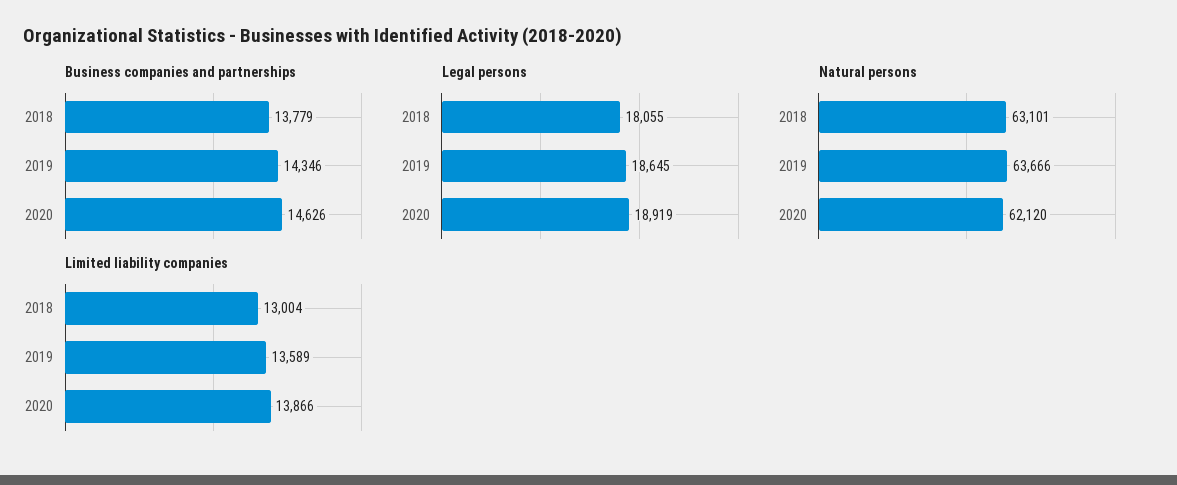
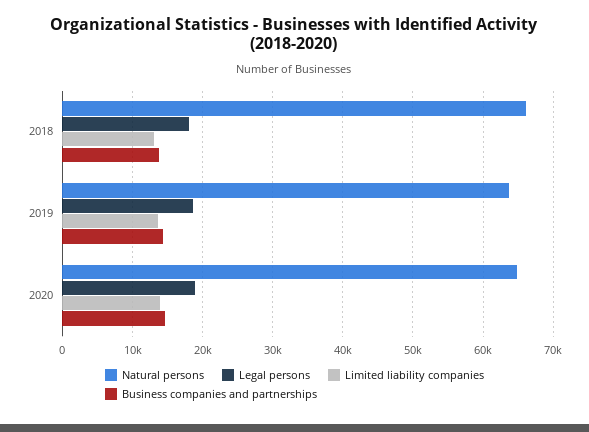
Natural persons, 2018: 63101 -> 66000
Natural persons, 2020: 62120 -> 65000

